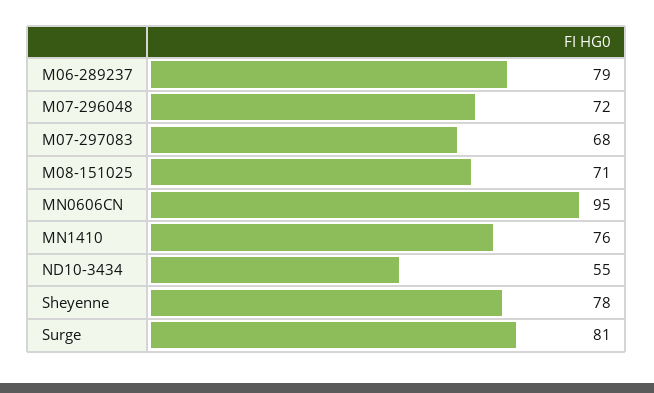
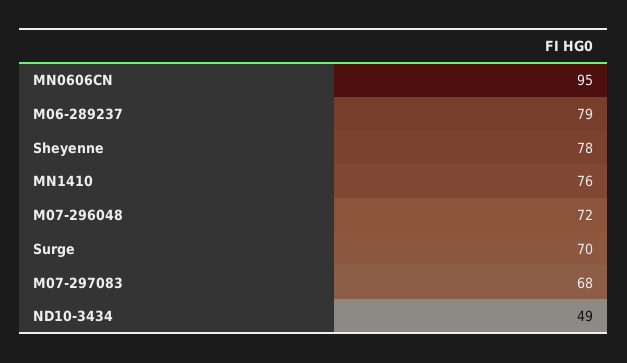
M08-151025: 71 -> none
ND10-3434: 55 -> 49
Surge: 81 -> 70

